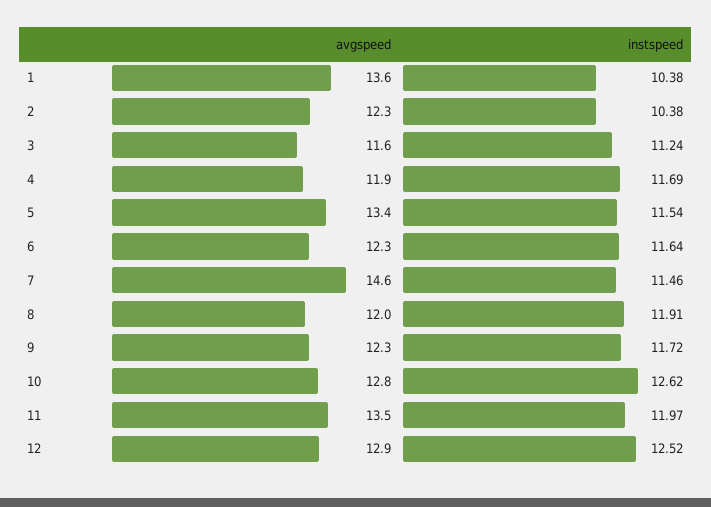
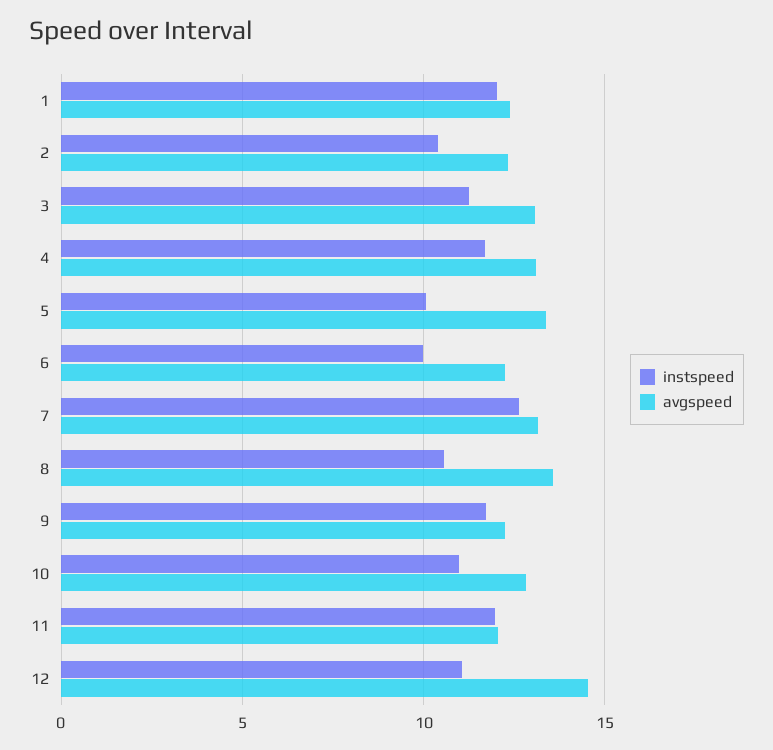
avgspeed, 1: 13.6 -> 12.5
instspeed, 1: 10.38 -> 12
avgspeed, 3: 11.6 -> 13
avgspeed, 4: 11.9 -> 13
instspeed, 5: 11.54 -> 10
instspeed, 6: 11.64 -> 10
avgspeed, 7: 14.6 -> 13
instspeed, 7: 11.46 -> 12.5
avgspeed, 8: 12 -> 13.5
instspeed, 8: 11.91 -> 10.5
instspeed, 10: 12.62 -> 11
avgspeed, 11: 13.5 -> 12
avgspeed, 12: 12.9 -> 14.5
instspeed, 12: 12.52 -> 11

